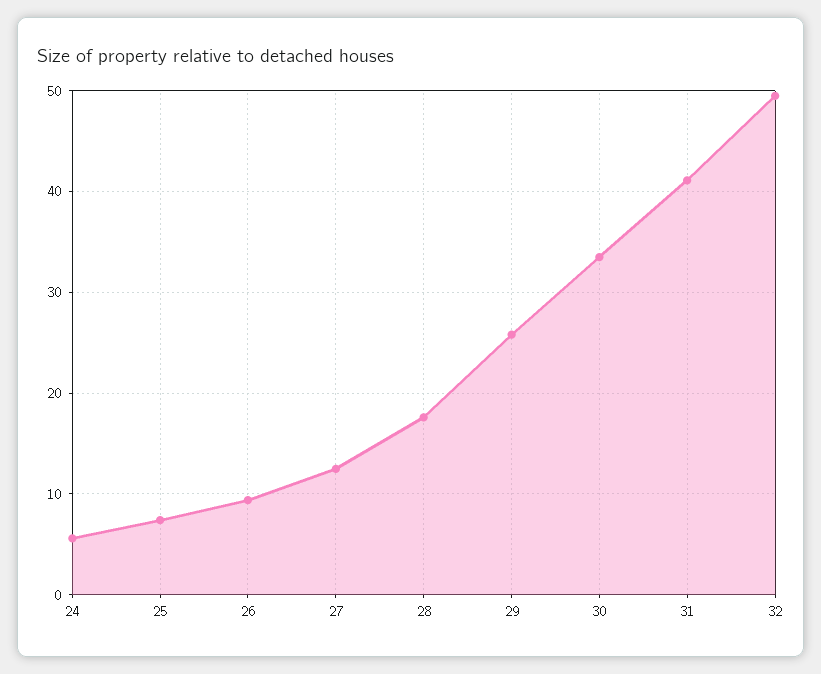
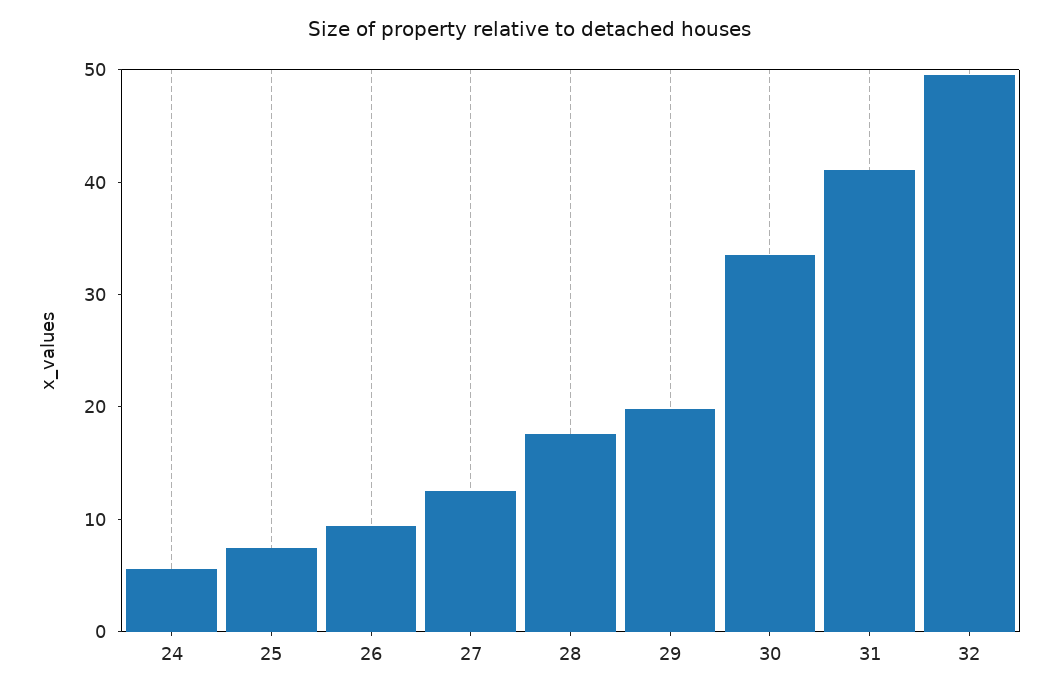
29: 26 -> 20

